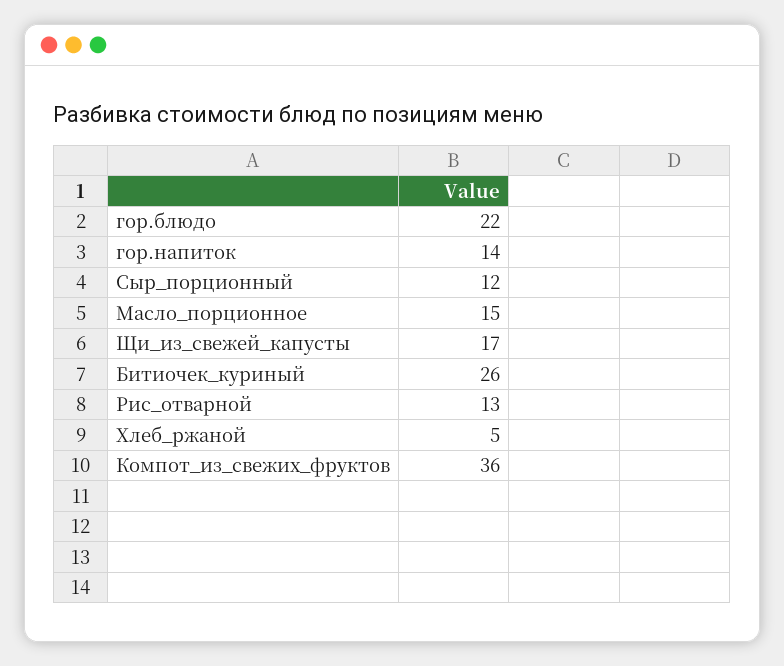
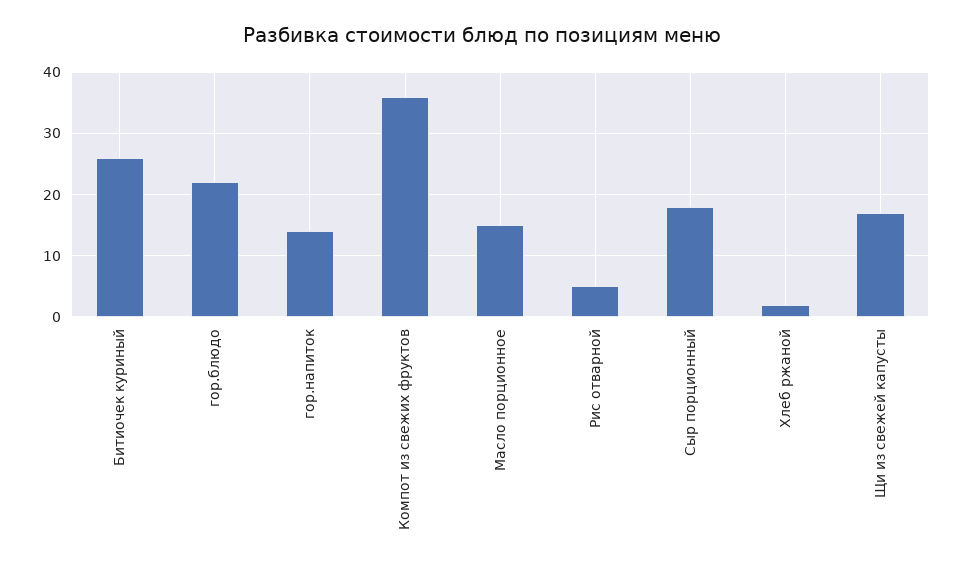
Сыр_порционный: 12 -> 18
Рис_отварной: 13 -> 5
Хлеб_ржаной: 5 -> 2

